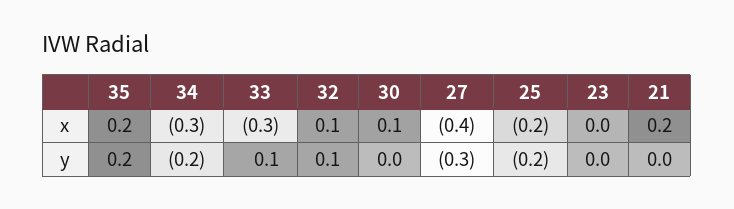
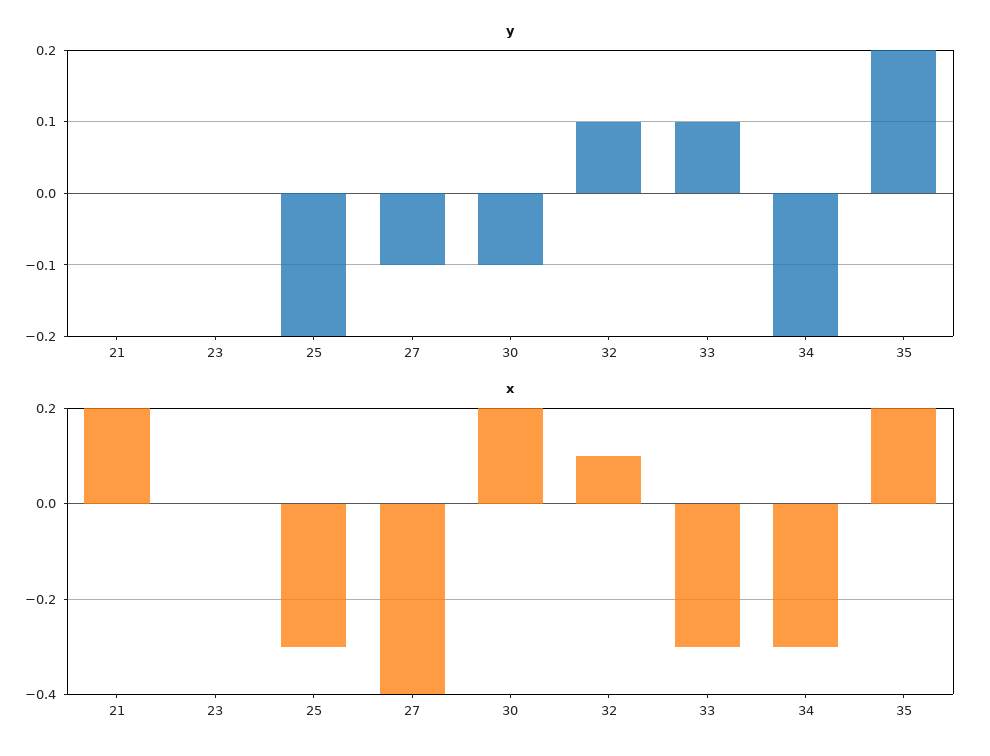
x, 30: 0.1 -> 0.2
x, 25: -0.2 -> -0.3
y, 30: 0 -> -0.1
y, 27: -0.3 -> -0.1

